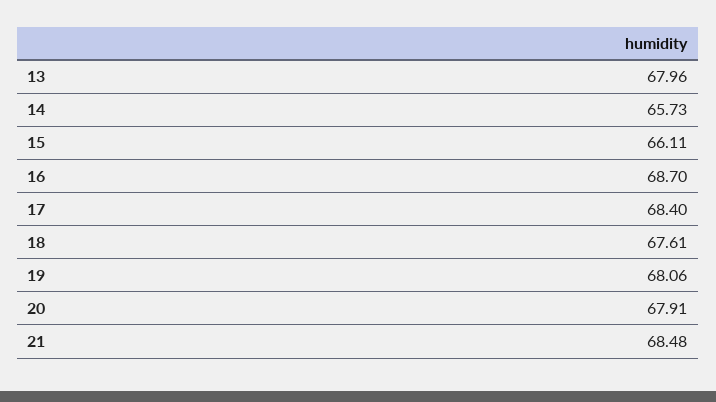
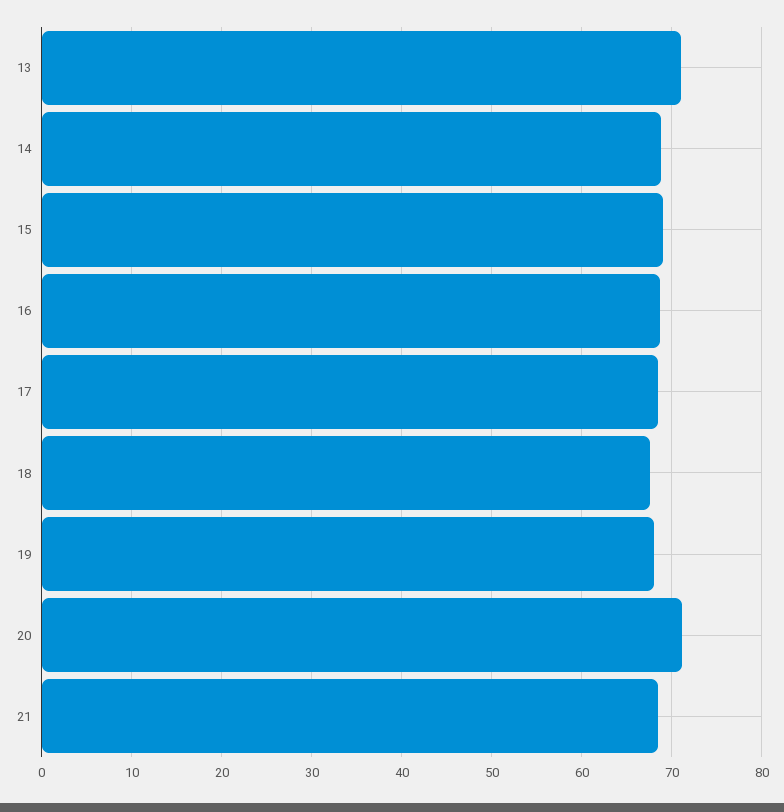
13: 67.96 -> 71
14: 65.73 -> 69
15: 66.11 -> 69
20: 67.91 -> 71

